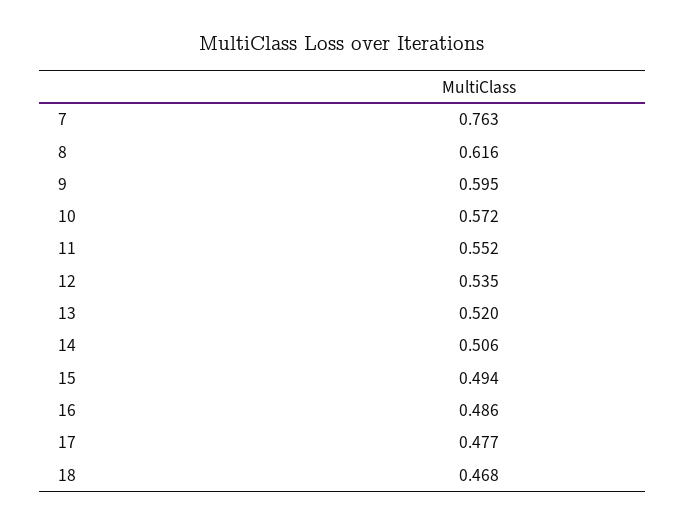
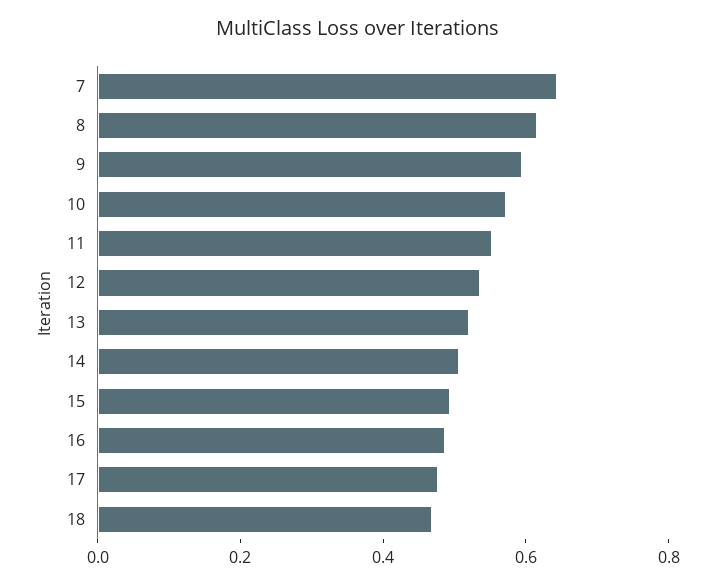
7: 0.763 -> 0.65

